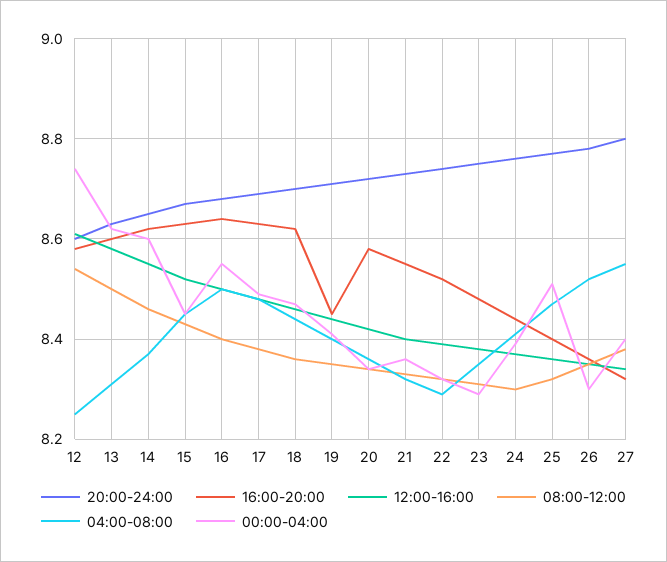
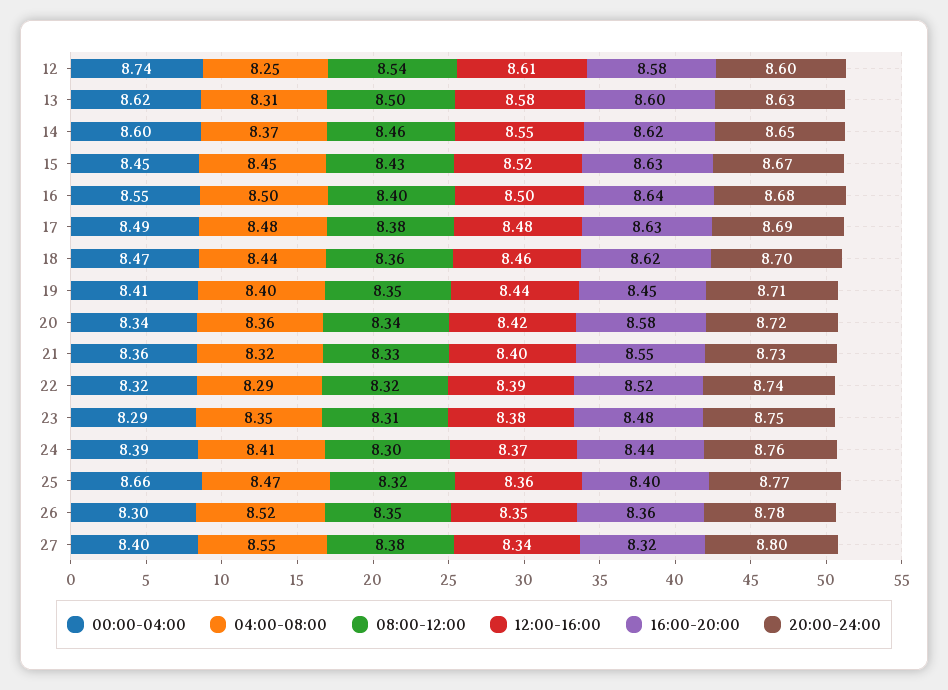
00:00-04:00, 25: 8.5 -> 8.66

